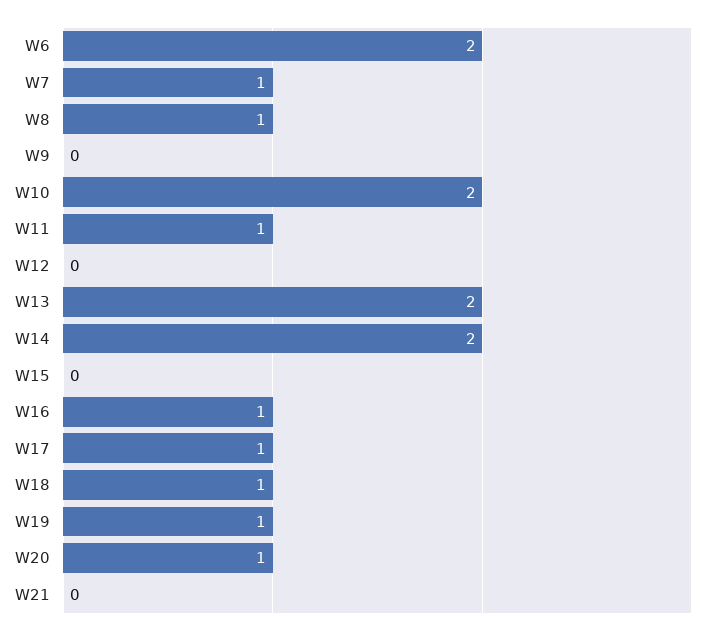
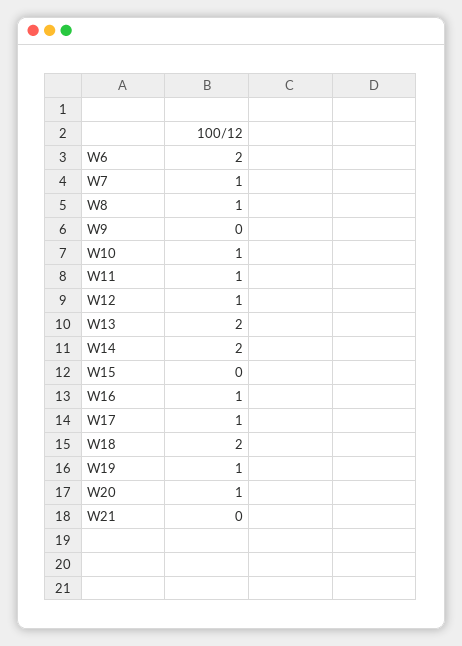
W10: 2 -> 1
W12: 0 -> 1
W18: 1 -> 2

